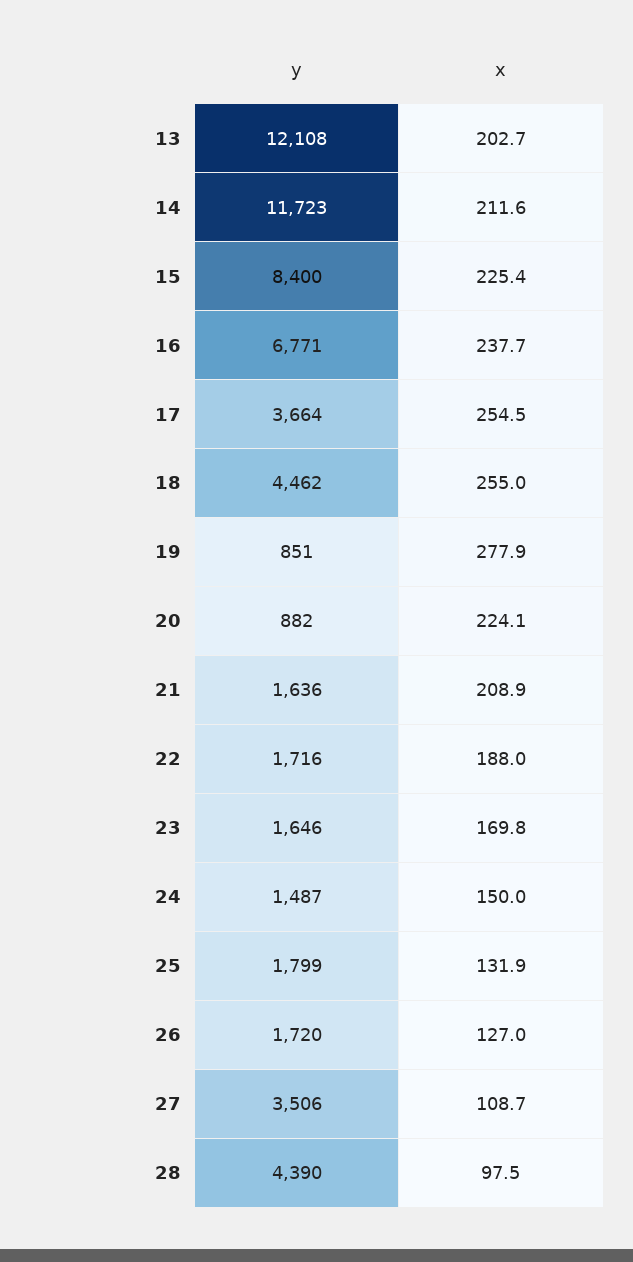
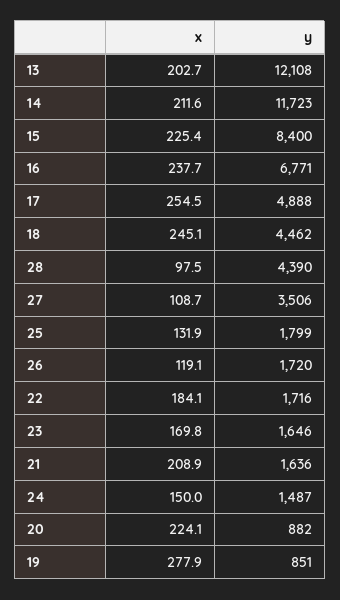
y, 17: 3664 -> 4888
x, 18: 255 -> 245.1
x, 22: 188 -> 184.1
x, 26: 127 -> 119.1

